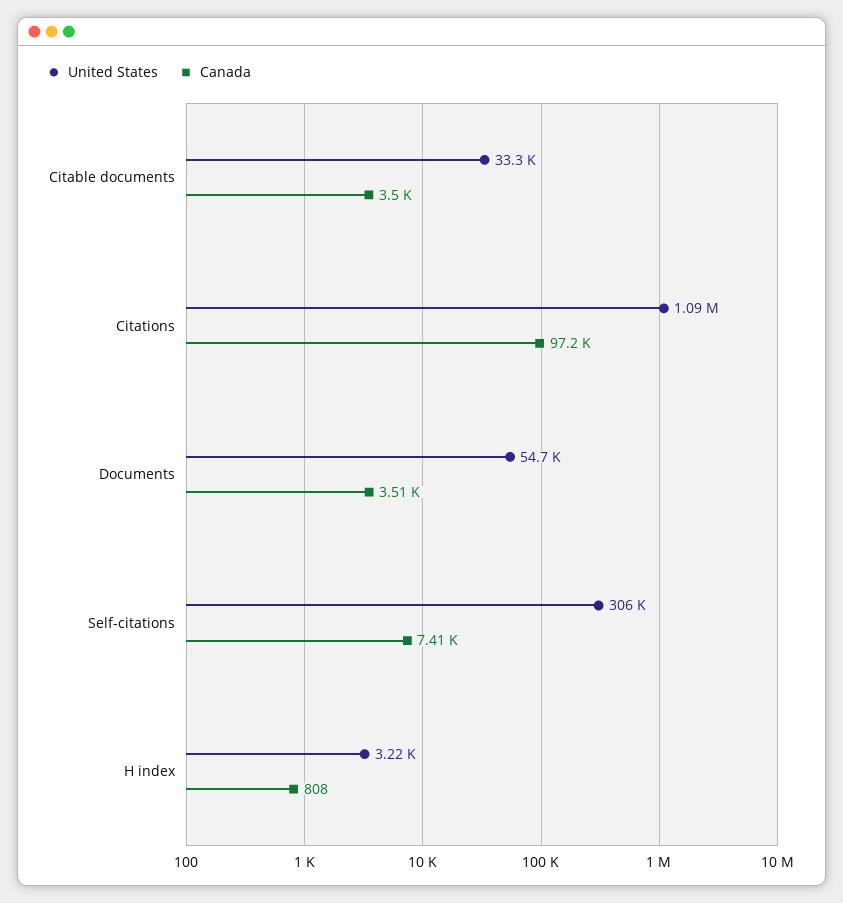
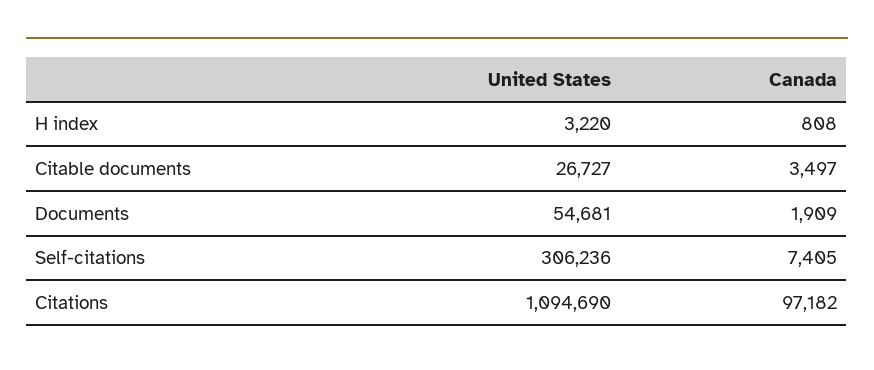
United States, Citable documents: 33300 -> 26727
Canada, Documents: 3510 -> 1909

